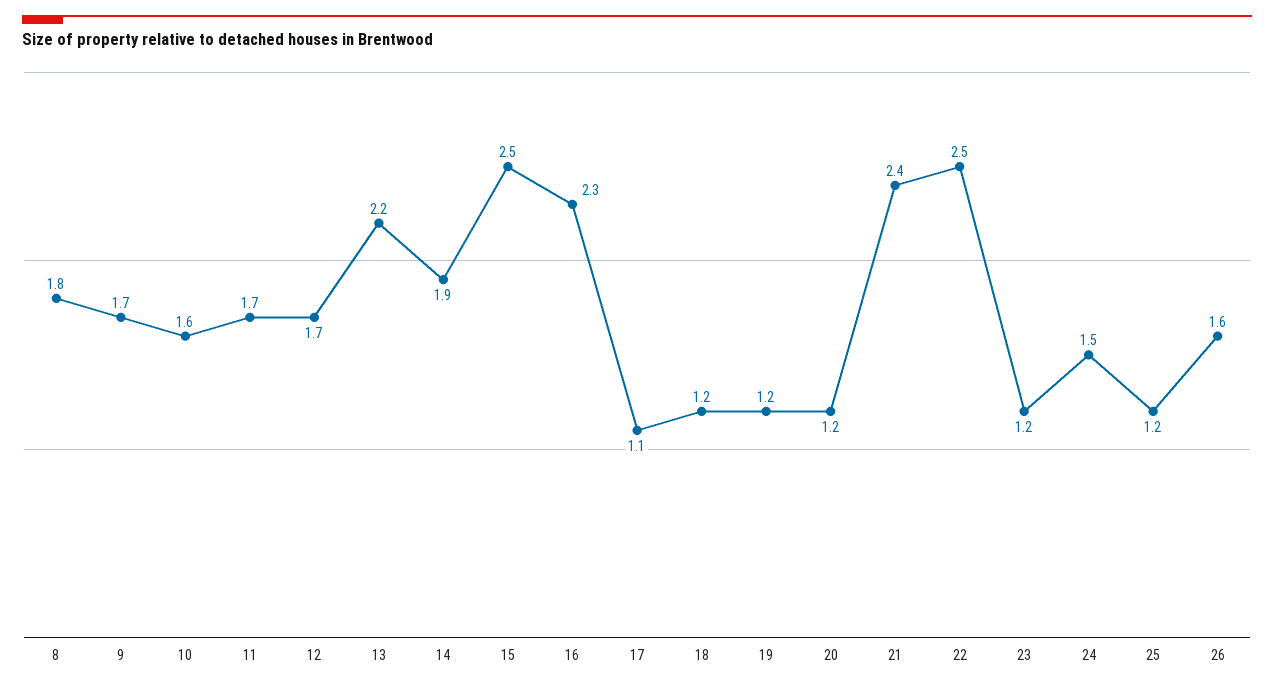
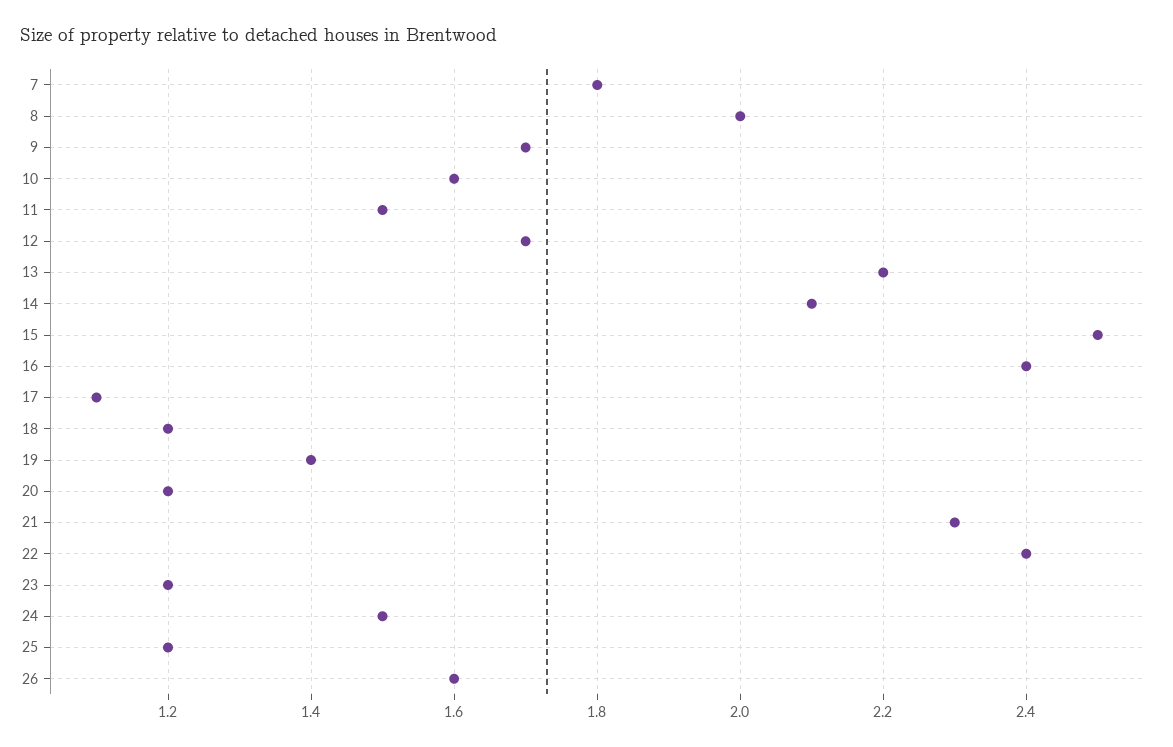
8: 1.8 -> 2
11: 1.7 -> 1.5
14: 1.9 -> 2.1
16: 2.3 -> 2.4
19: 1.2 -> 1.4
21: 2.4 -> 2.3
22: 2.5 -> 2.4
7: none -> 1.8

